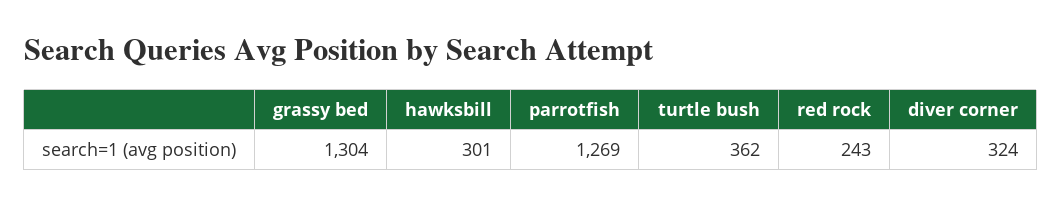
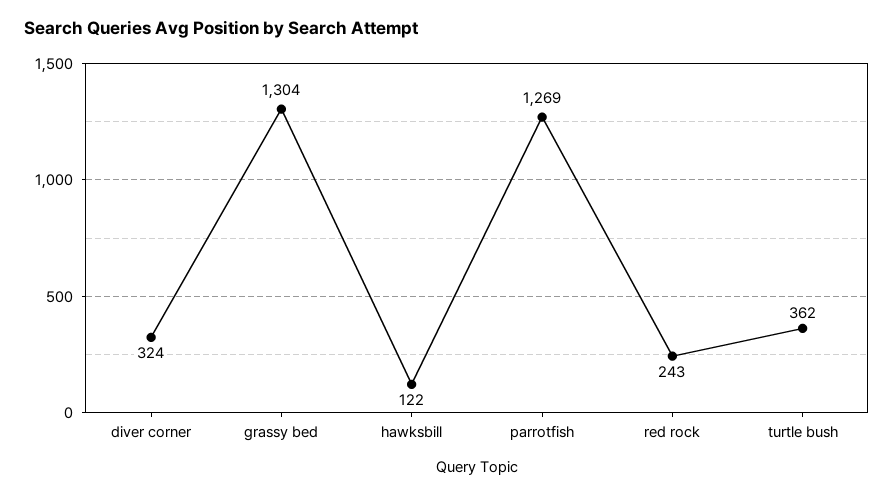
hawksbill: 301 -> 122

